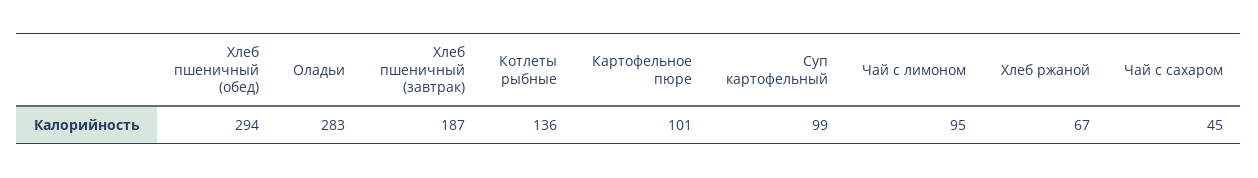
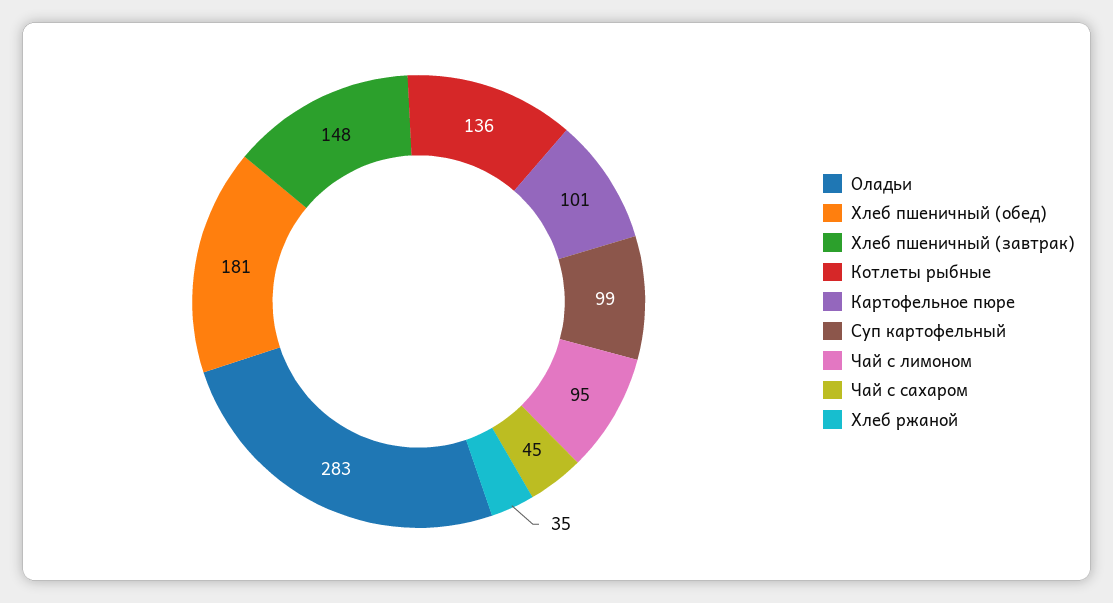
Хлеб пшеничный (обед): 294 -> 181
Хлеб пшеничный (завтрак): 187 -> 148
Хлеб ржаной: 67 -> 35

